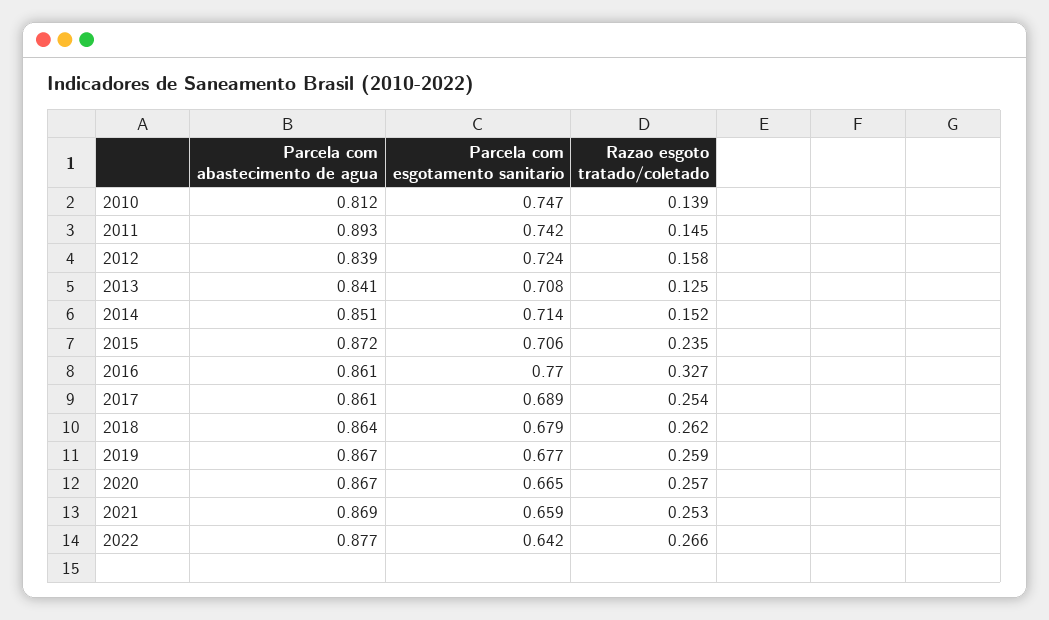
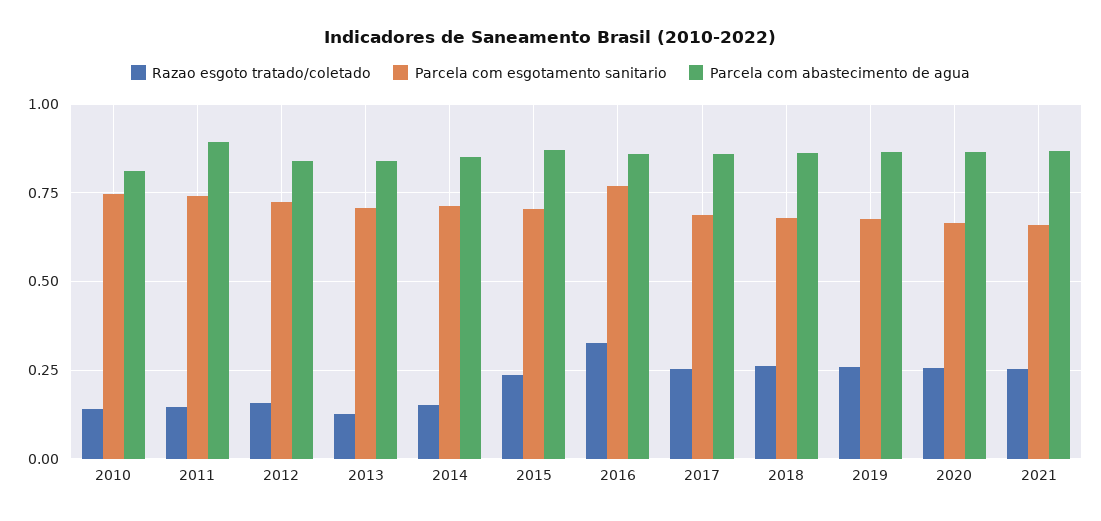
Parcela com abastecimento de agua, 2022: 0.877 -> none
Parcela com esgotamento sanitario, 2022: 0.642 -> none
Razao esgoto tratado/coletado, 2022: 0.266 -> none

